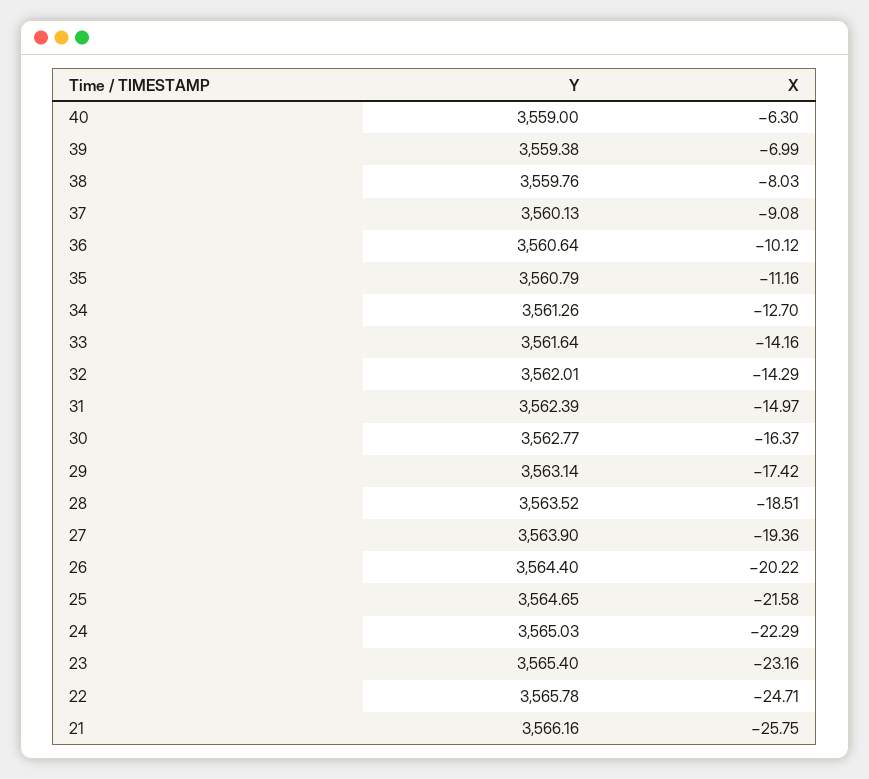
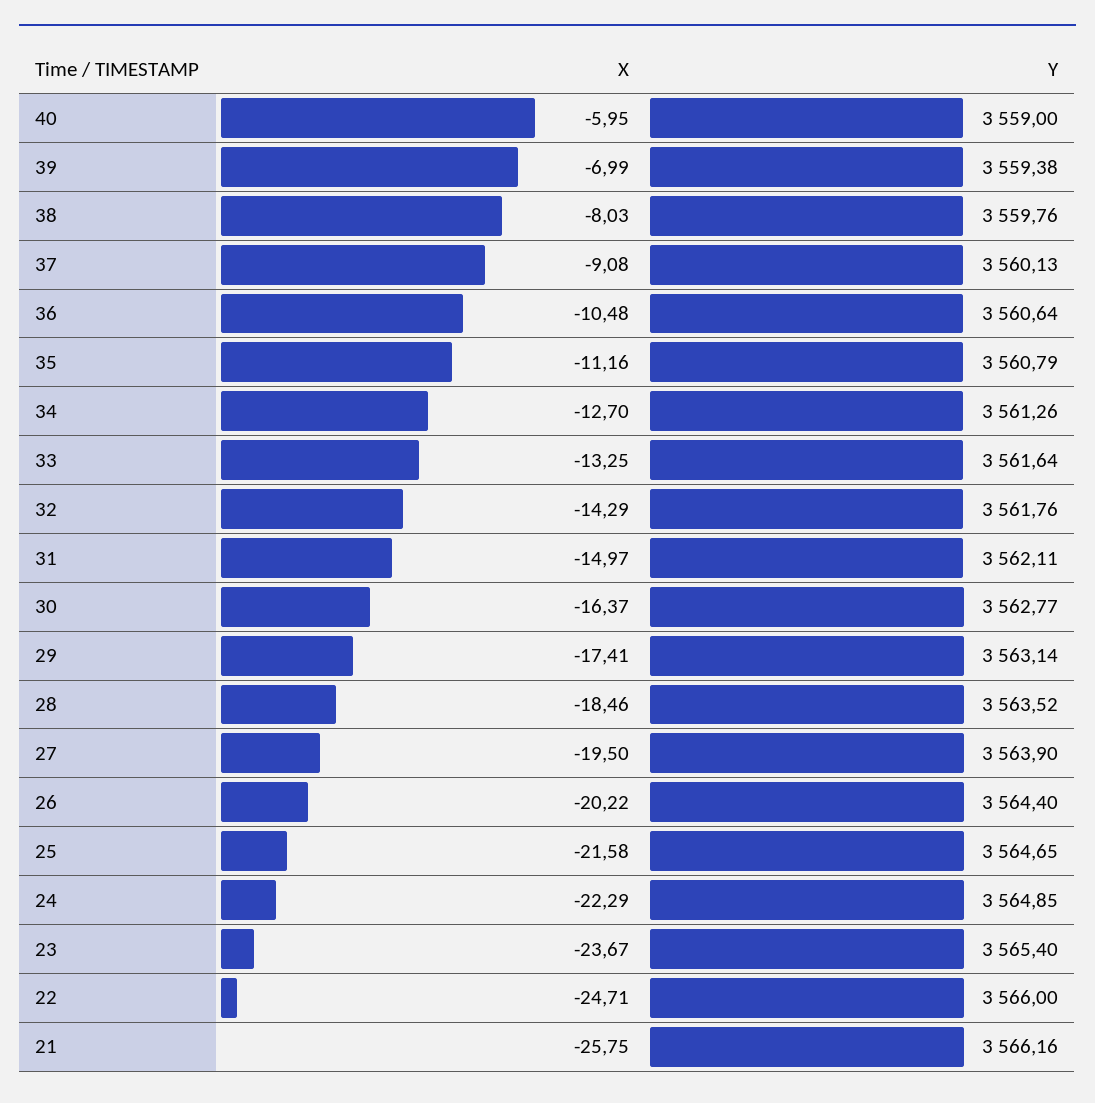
X, 40: -6.3 -> -5.95
X, 36: -10.12 -> -10.48
X, 33: -14.16 -> -13.25
Y, 32: 3562.01 -> 3561.76
Y, 31: 3562.39 -> 3562.11
X, 29: -17.42 -> -17.41
X, 28: -18.51 -> -18.46
X, 27: -19.36 -> -19.5
Y, 24: 3565.03 -> 3564.85
X, 23: -23.16 -> -23.67
Y, 22: 3565.78 -> 3566

